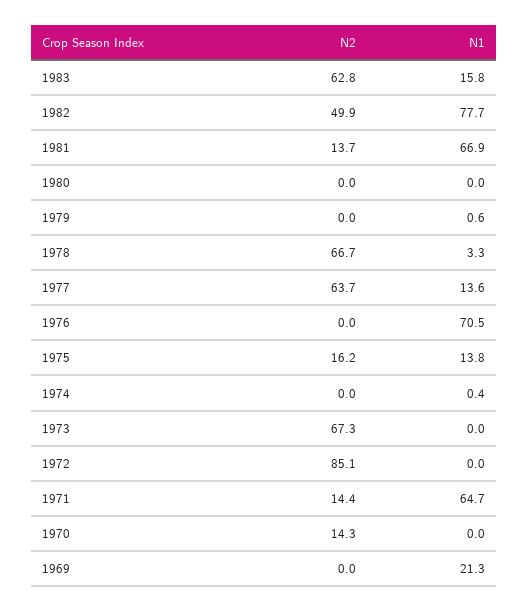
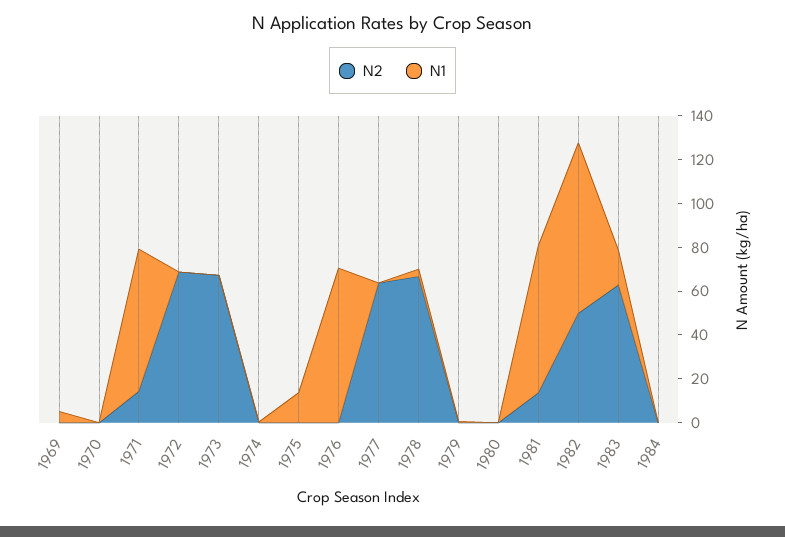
N1, 1977: 13.6 -> 0
N2, 1975: 16.2 -> 0
N2, 1972: 85.1 -> 70
N2, 1970: 14.3 -> 0
N1, 1969: 21.3 -> 5
N2, 1984: none -> 0
N1, 1984: none -> 0

